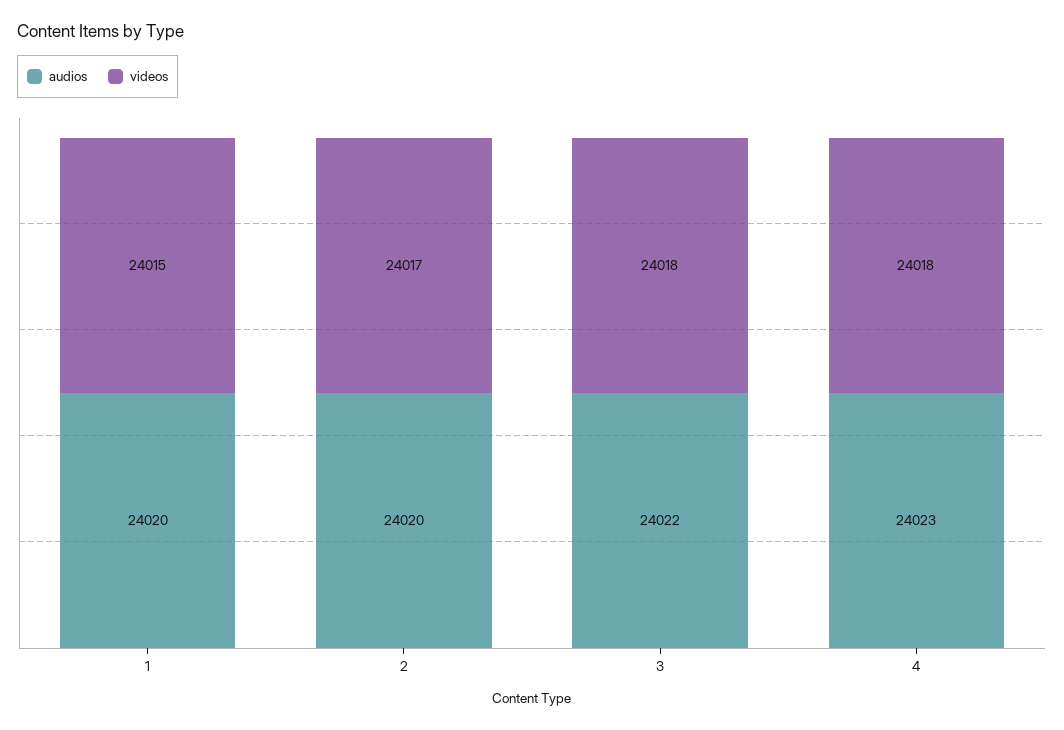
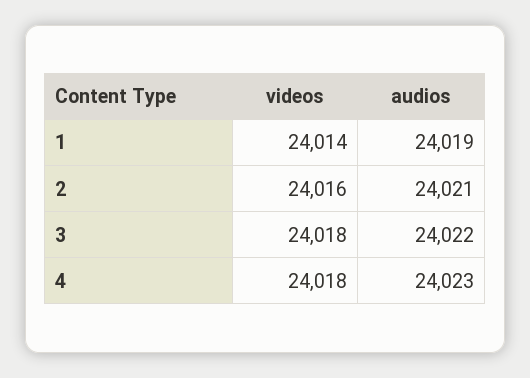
audios, 1: 24020 -> 24019
videos, 1: 24015 -> 24014
audios, 2: 24020 -> 24021
videos, 2: 24017 -> 24016

